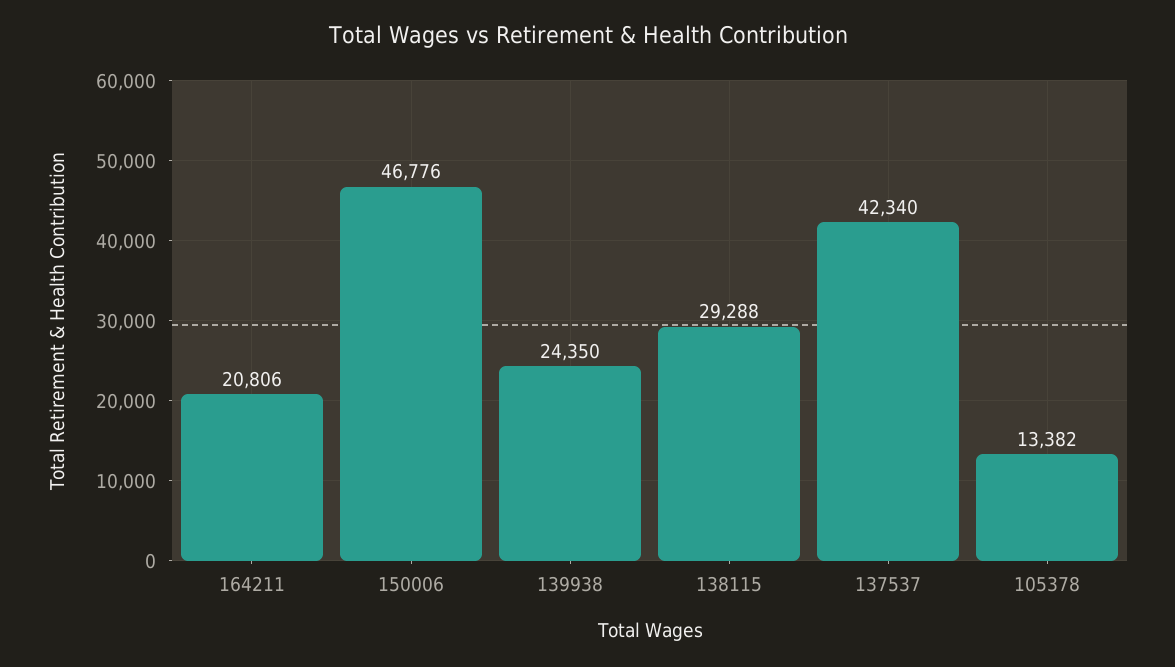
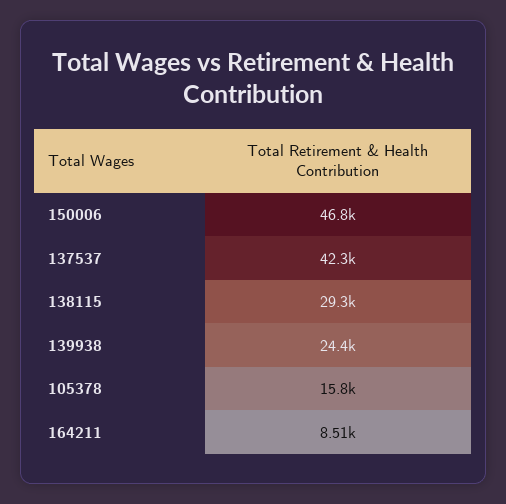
164211: 20806 -> 8510
105378: 13382 -> 15800

